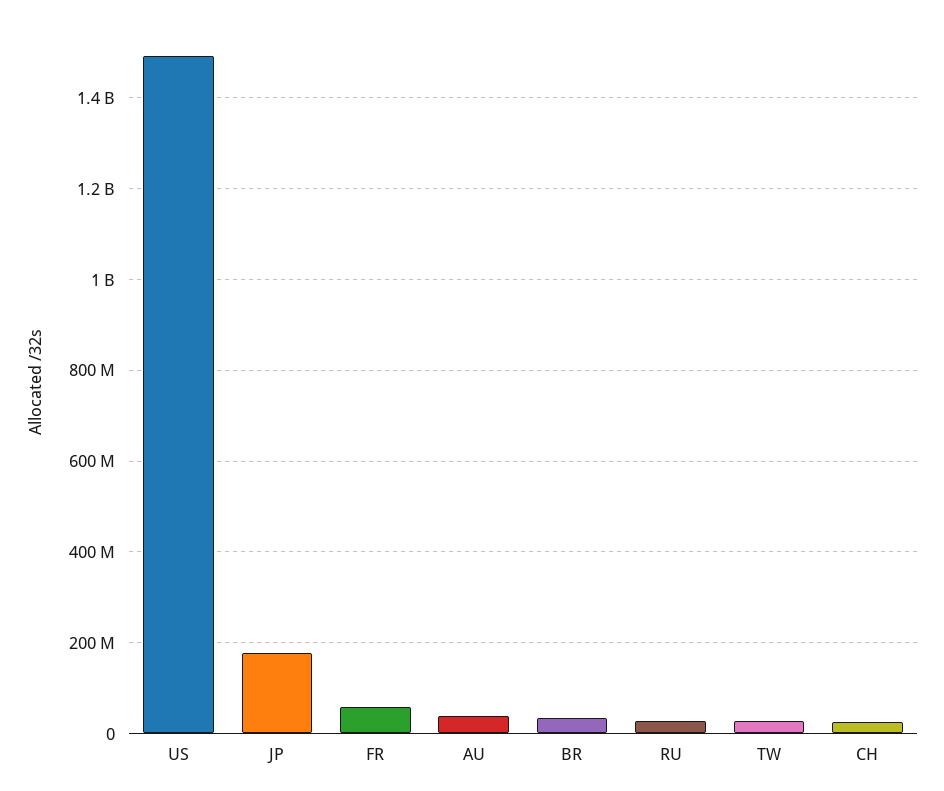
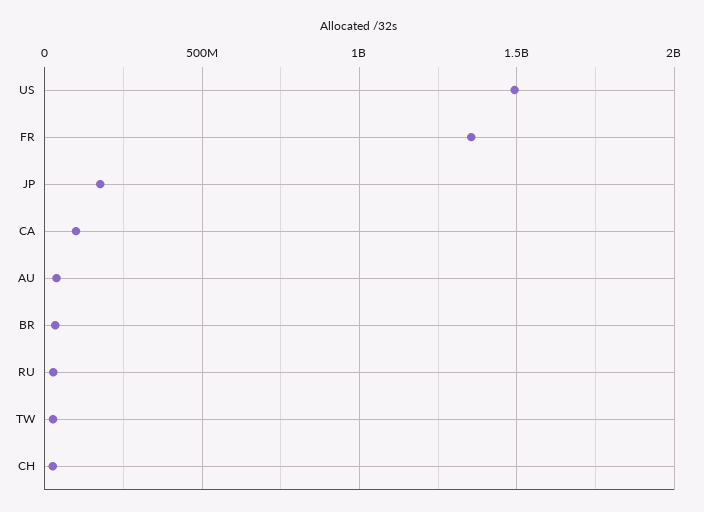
FR: 60000000 -> 1350000000
CA: none -> 100000000

